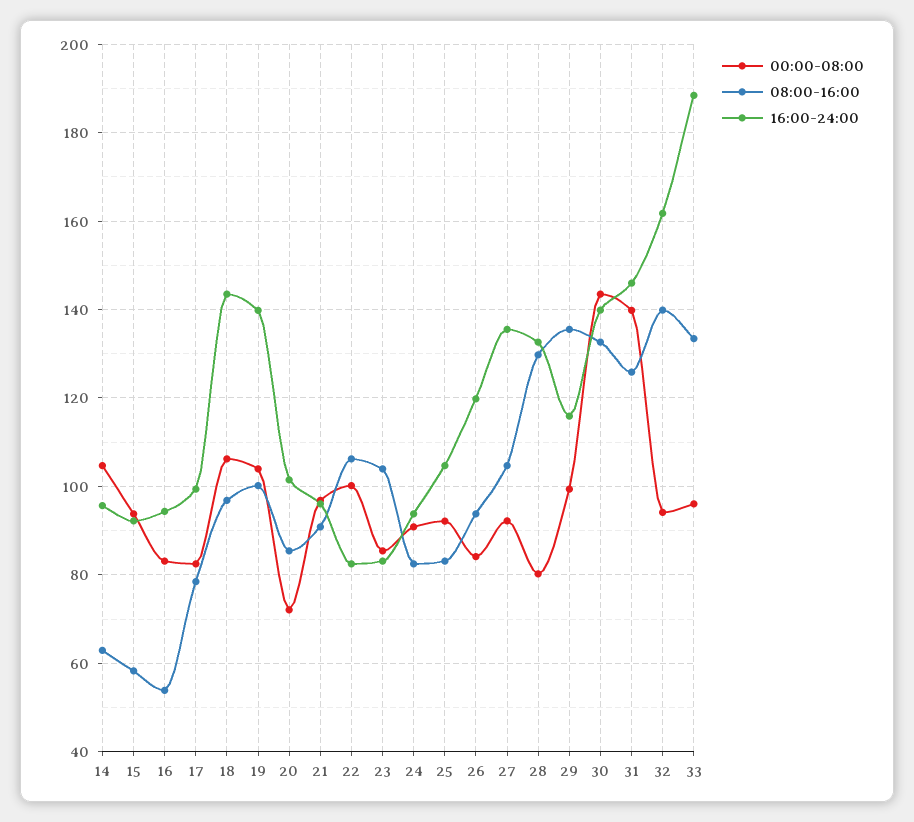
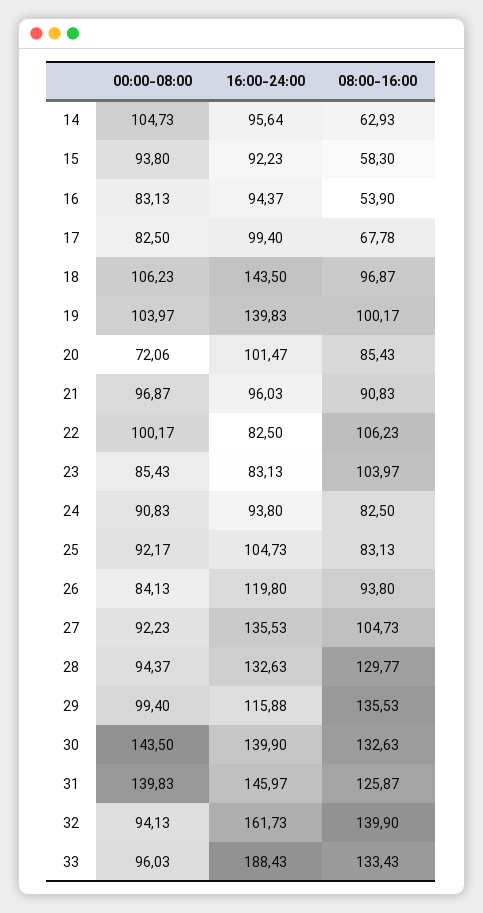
08:00-16:00, 17: 78 -> 67.78
00:00-08:00, 28: 80 -> 94.37

